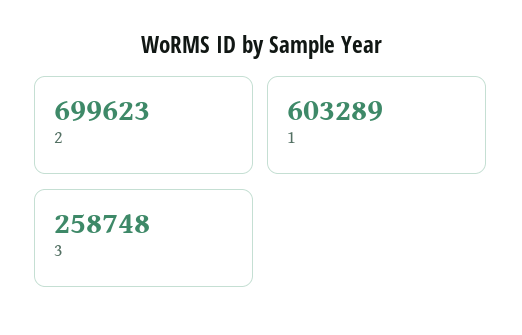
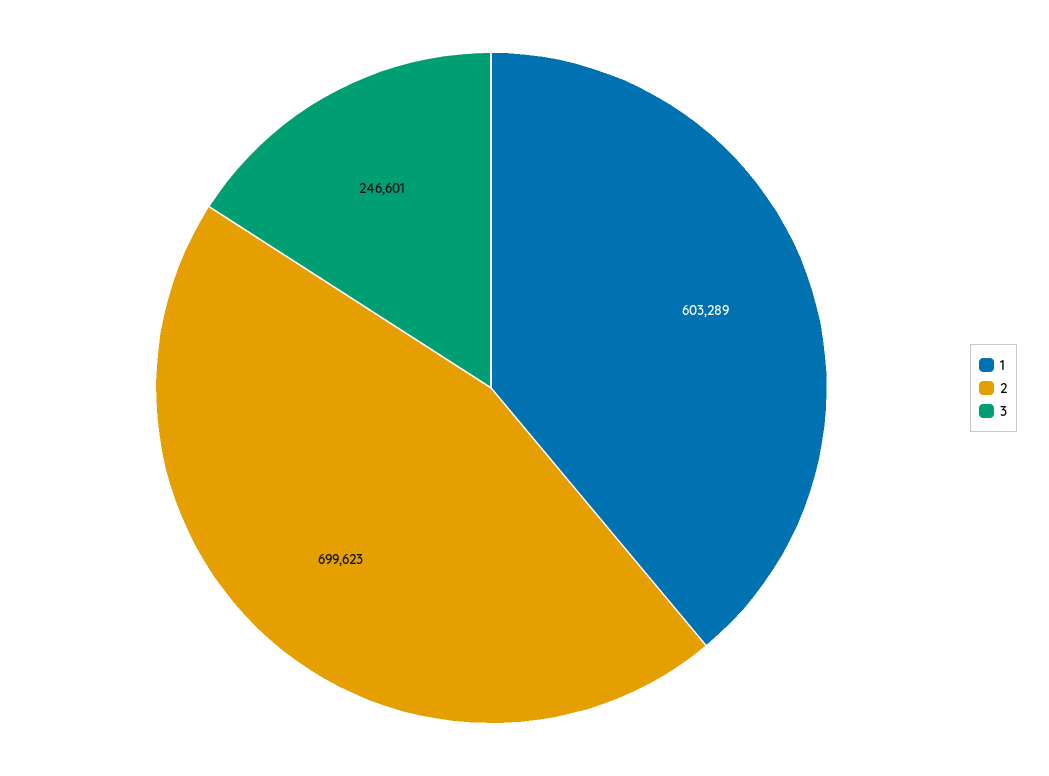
3: 258748 -> 246601

